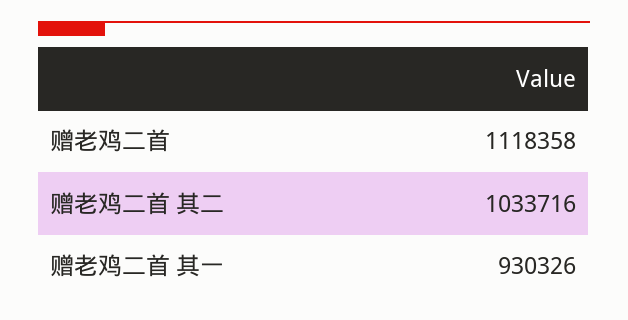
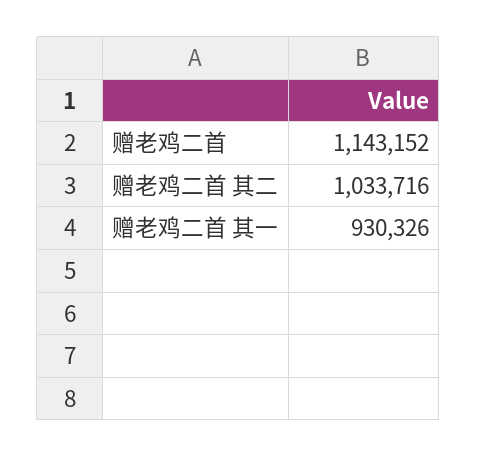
赠老鸡二首: 1118358 -> 1143152

